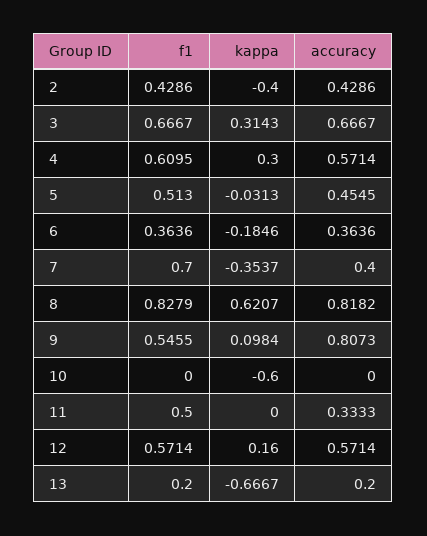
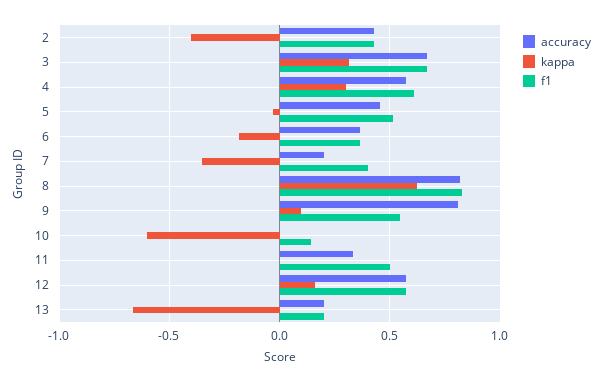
f1, 7: 0.7 -> 0.4
accuracy, 7: 0.4 -> 0.2
f1, 10: 0 -> 0.15

